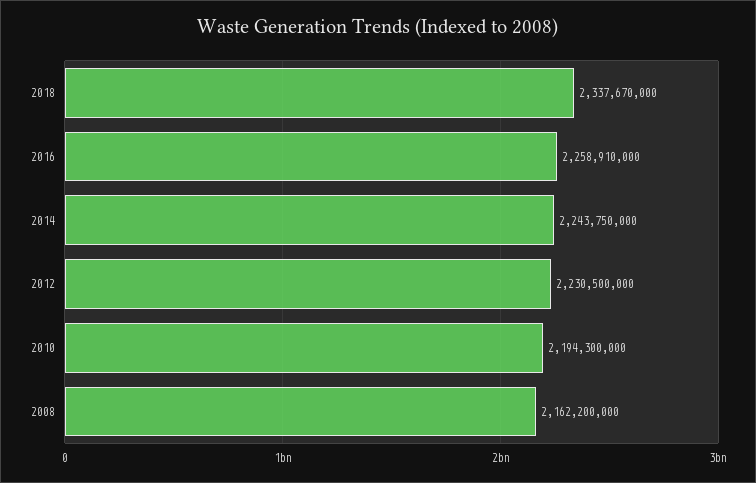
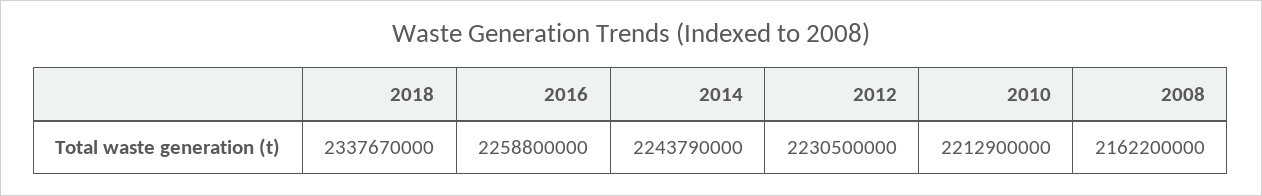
2016: 2258910000 -> 2258800000
2014: 2243750000 -> 2243790000
2010: 2194300000 -> 2212900000

